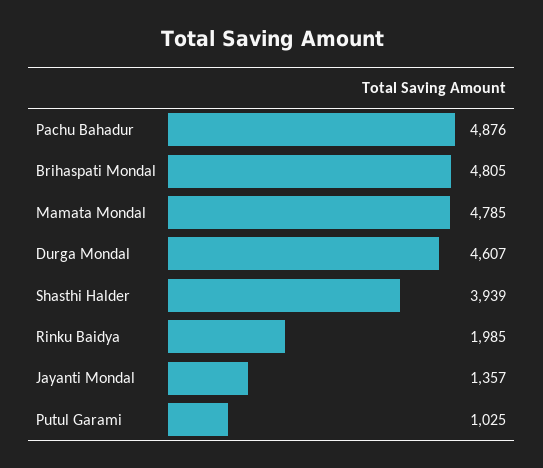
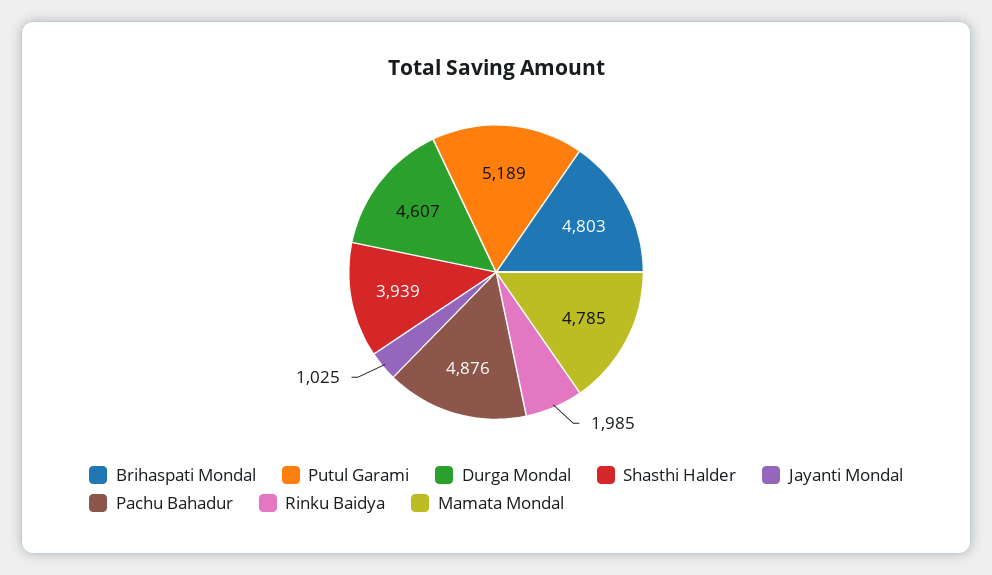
Brihaspati Mondal: 4805 -> 4803
Jayanti Mondal: 1357 -> 1025
Putul Garami: 1025 -> 5189

